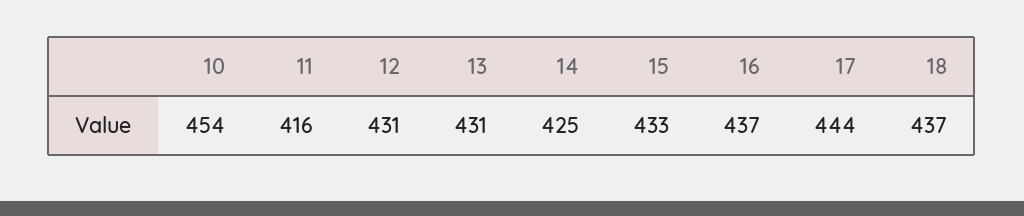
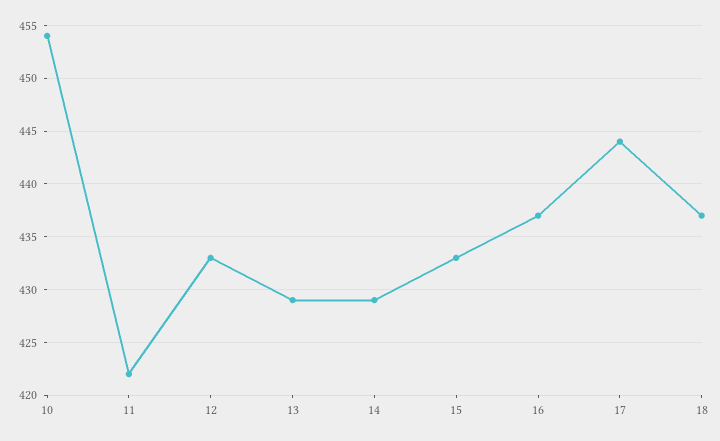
11: 416 -> 422
12: 431 -> 433
13: 431 -> 429
14: 425 -> 429

